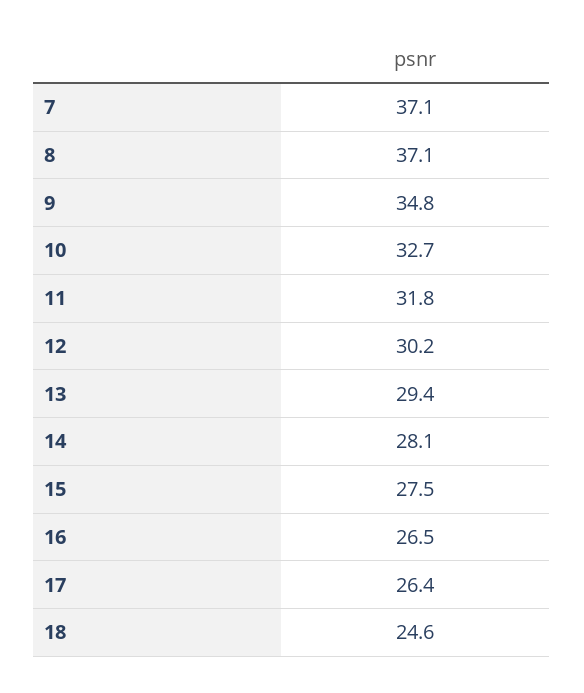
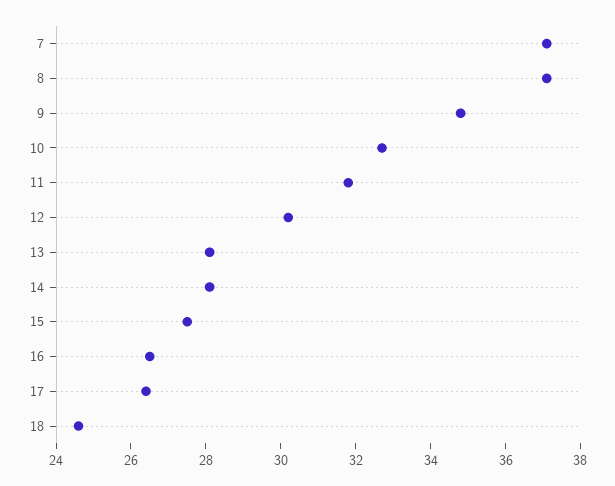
13: 29.4 -> 28

